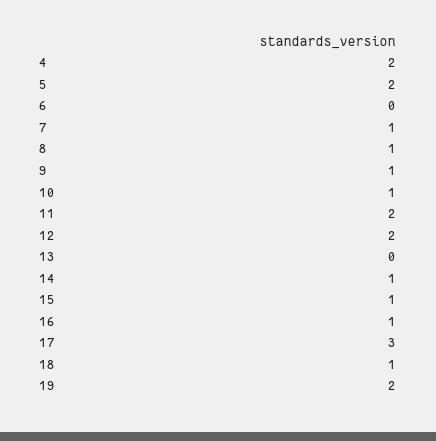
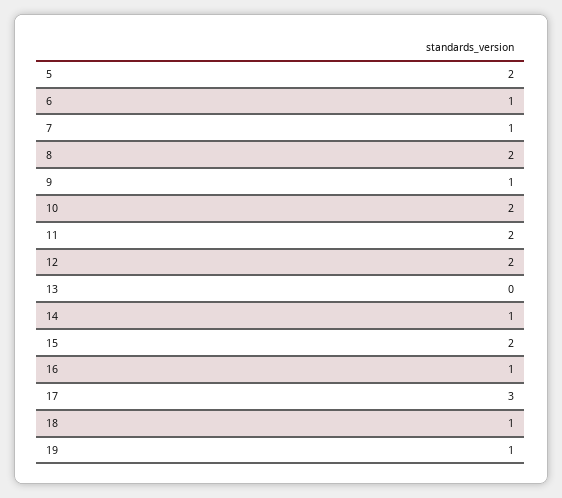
4: 2 -> none
6: 0 -> 1
8: 1 -> 2
10: 1 -> 2
15: 1 -> 2
19: 2 -> 1

